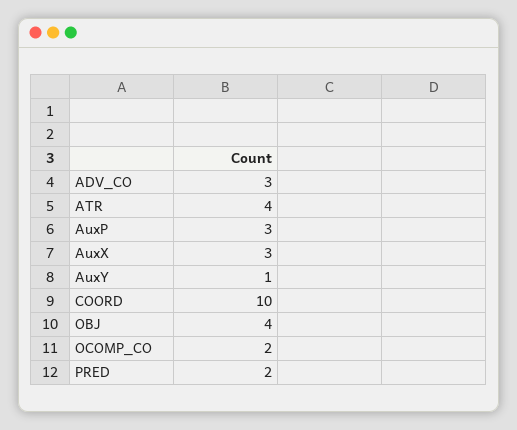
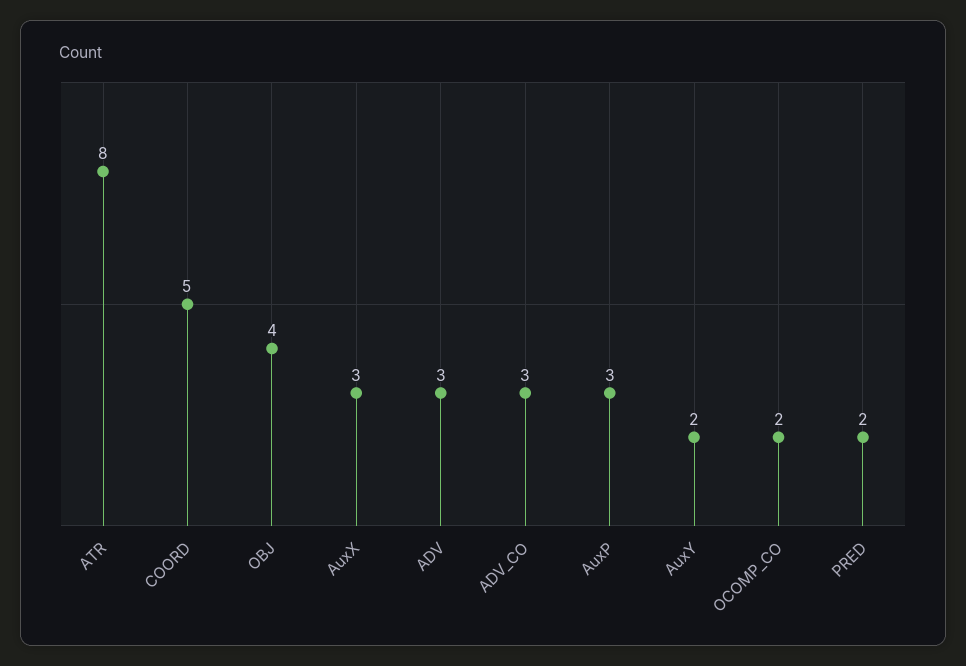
ATR: 4 -> 8
AuxY: 1 -> 2
COORD: 10 -> 5
ADV: none -> 3

